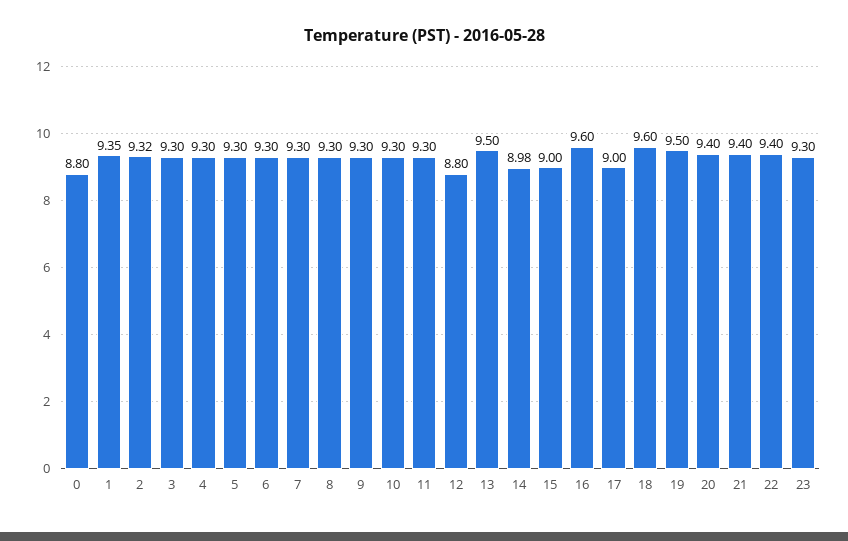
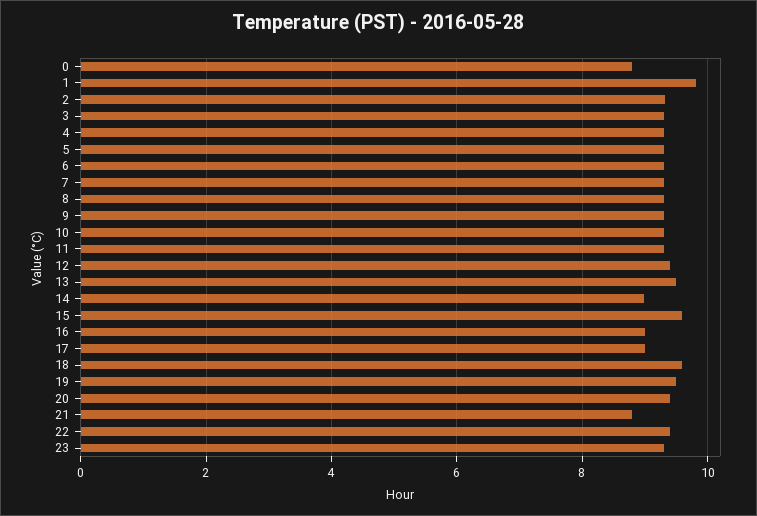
1: 9.35 -> 9.8
12: 8.8 -> 9.4
15: 9 -> 9.6
16: 9.6 -> 9
21: 9.4 -> 8.8

